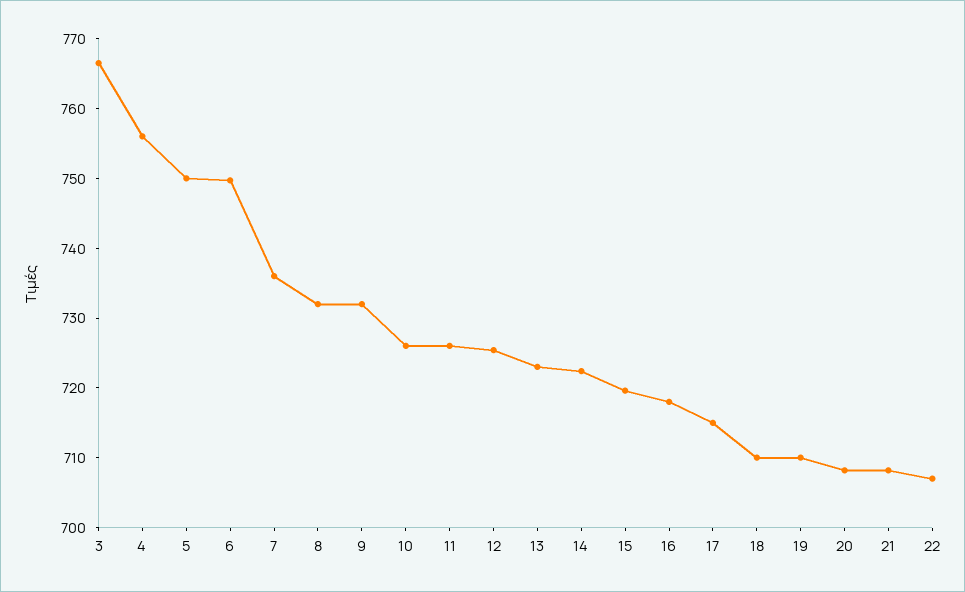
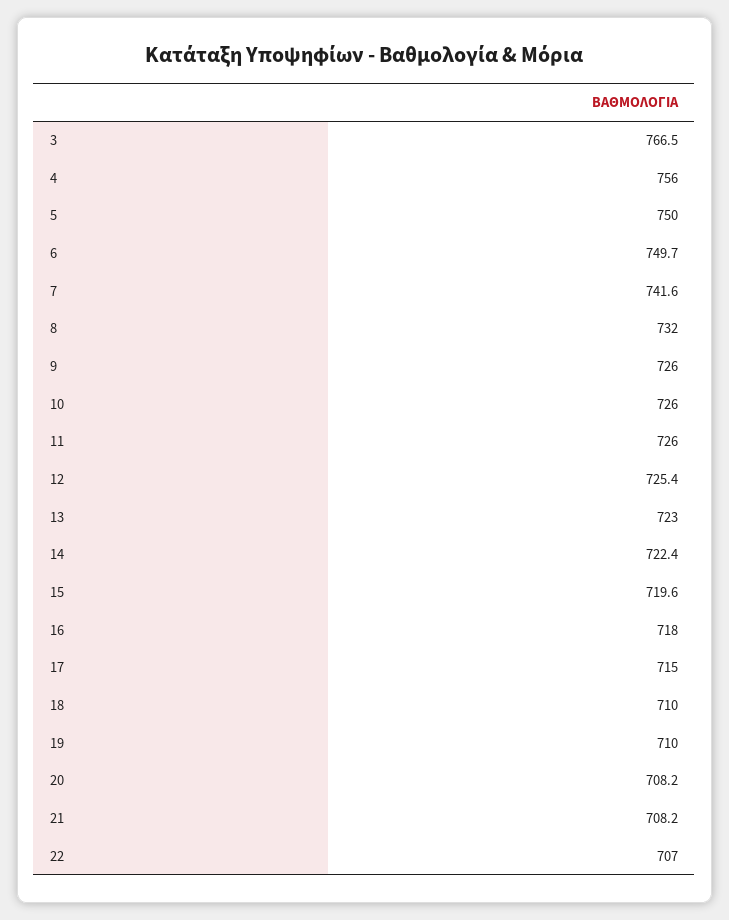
7: 736 -> 741.6
9: 732 -> 726

